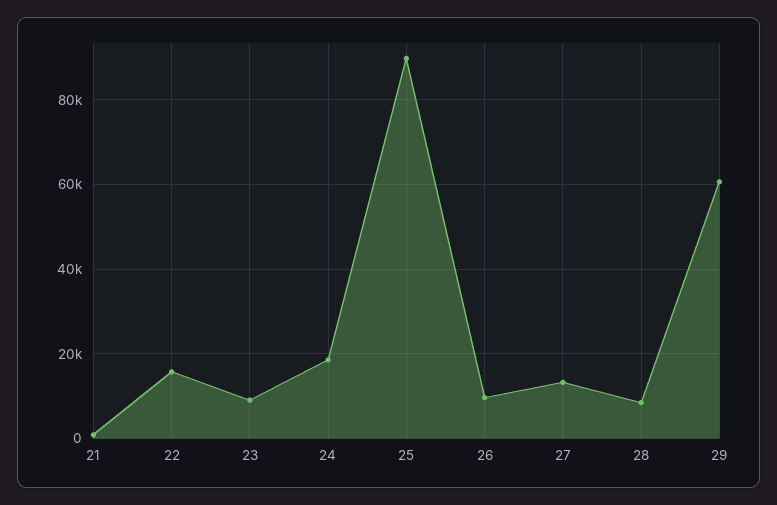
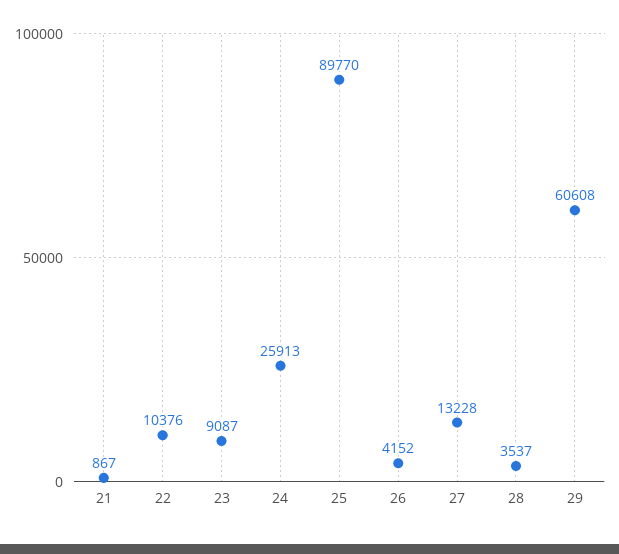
22: 16000 -> 10376
24: 18000 -> 25913
26: 10000 -> 4152
28: 8000 -> 3537

